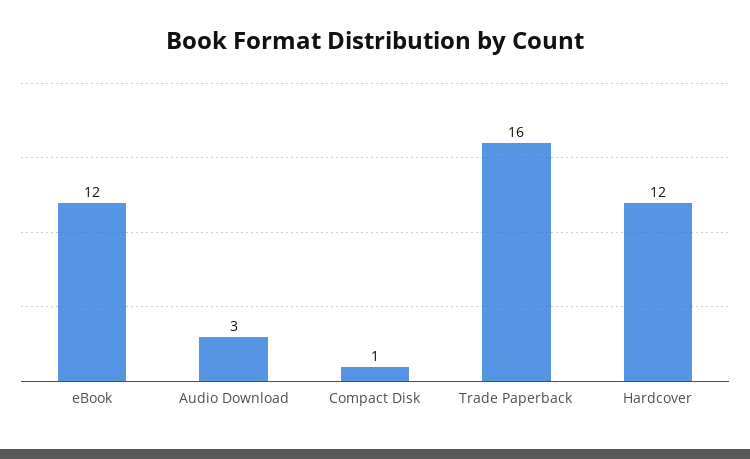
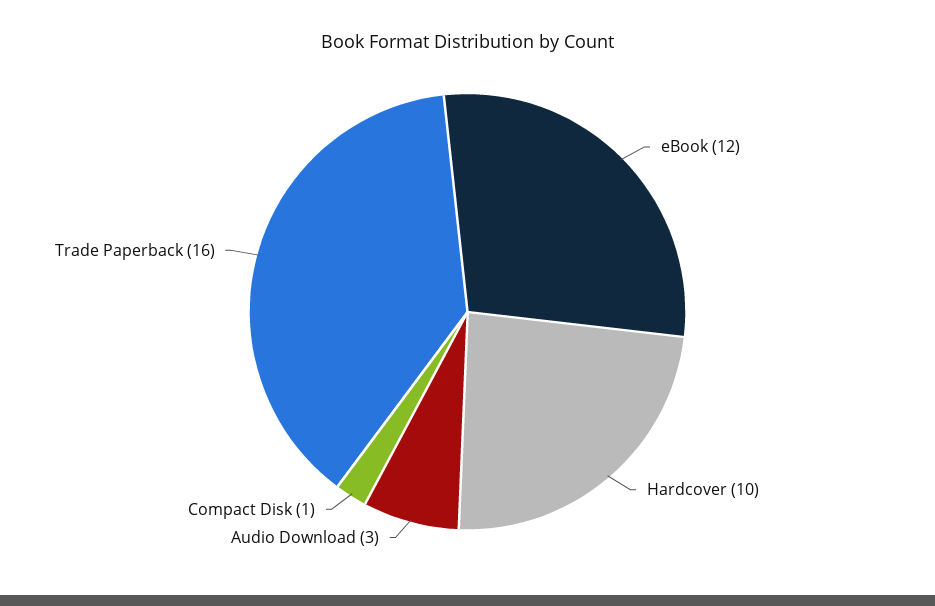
Hardcover: 12 -> 10

